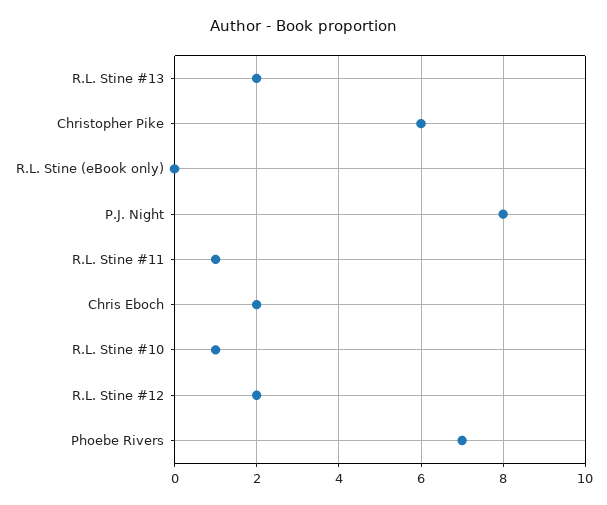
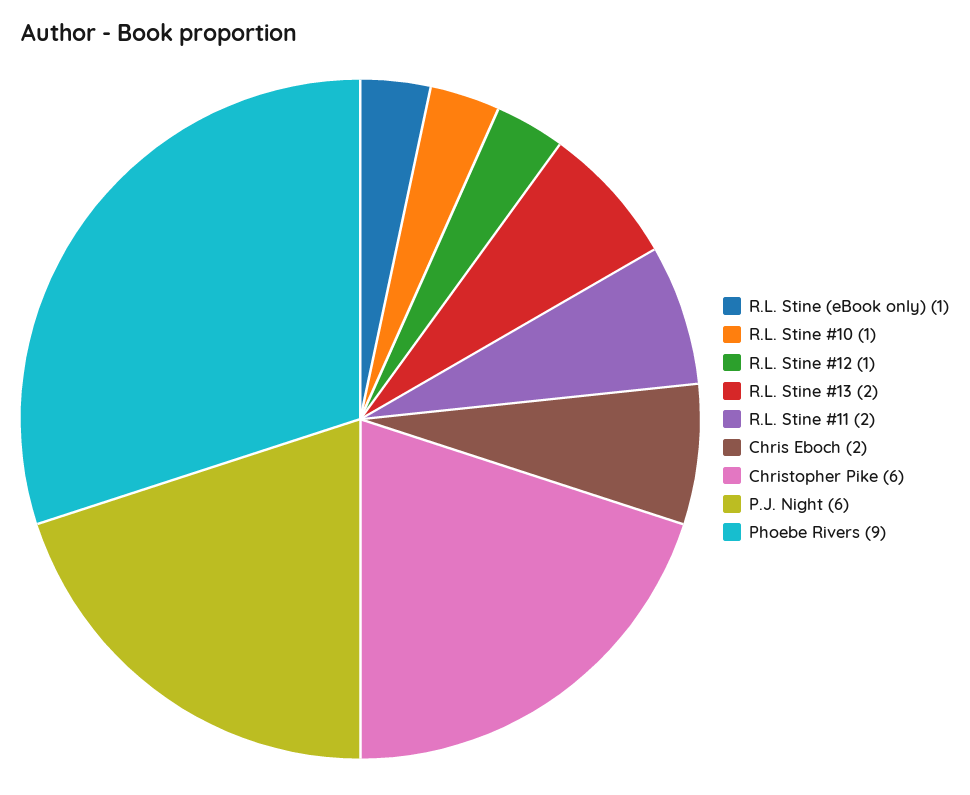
R.L. Stine (eBook only): 0 -> 1
P.J. Night: 8 -> 6
R.L. Stine #11: 1 -> 2
R.L. Stine #12: 2 -> 1
Phoebe Rivers: 7 -> 9

